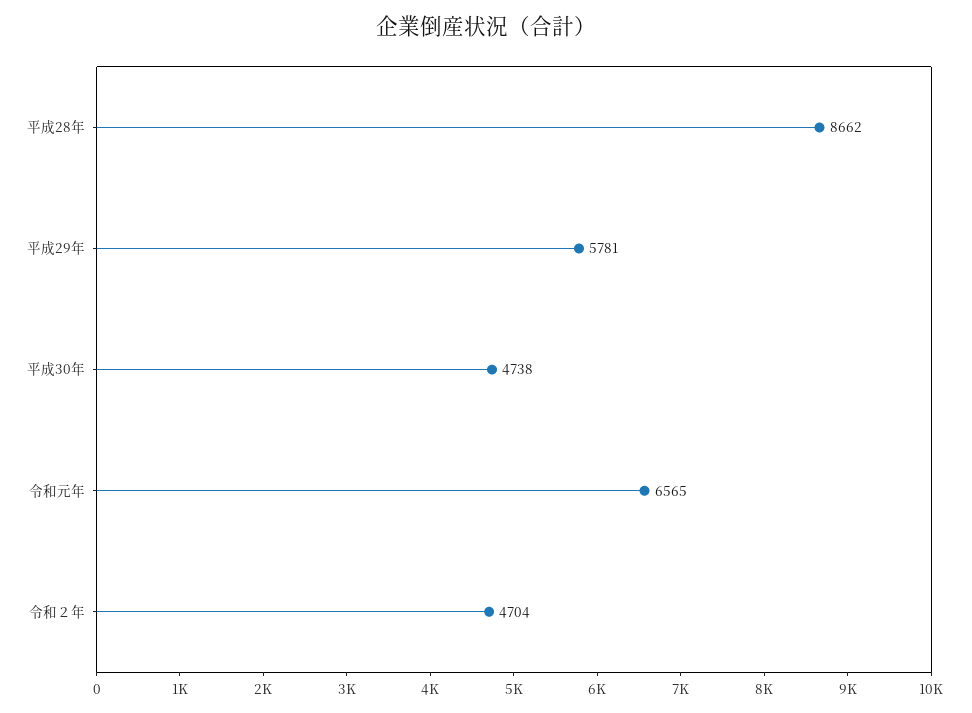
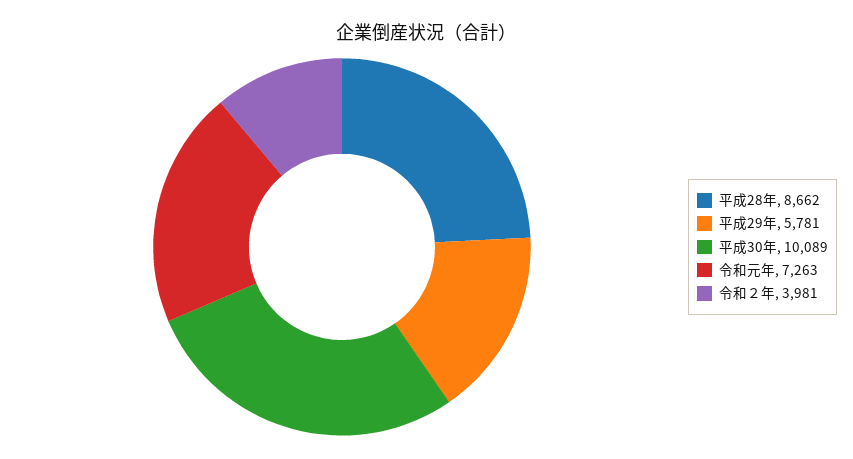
平成30年: 4738 -> 10089
令和元年: 6565 -> 7263
令和２年: 4704 -> 3981

